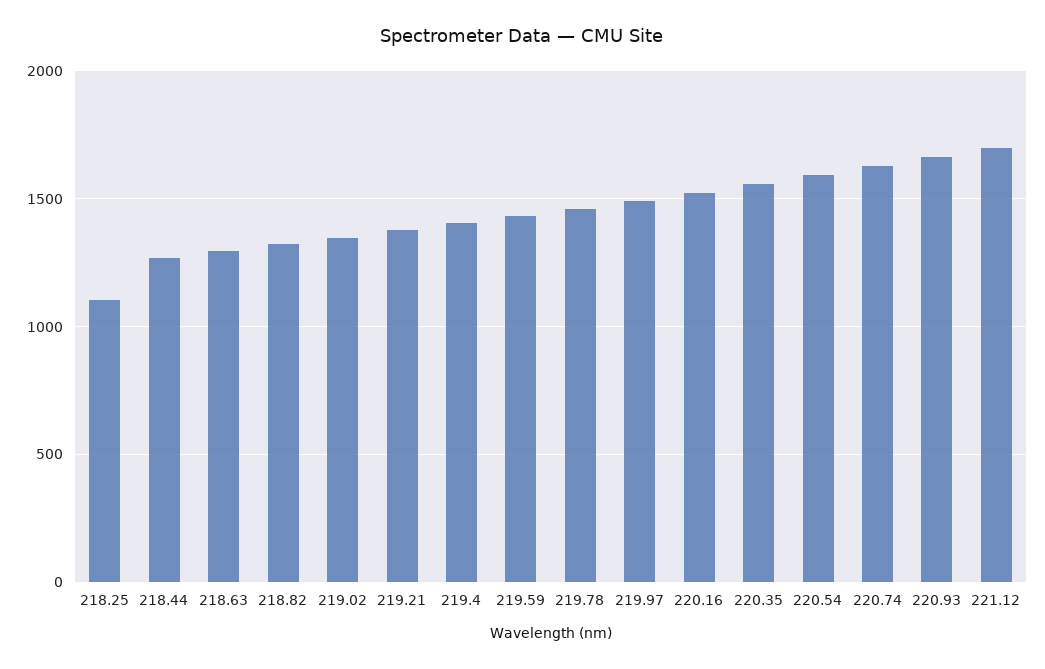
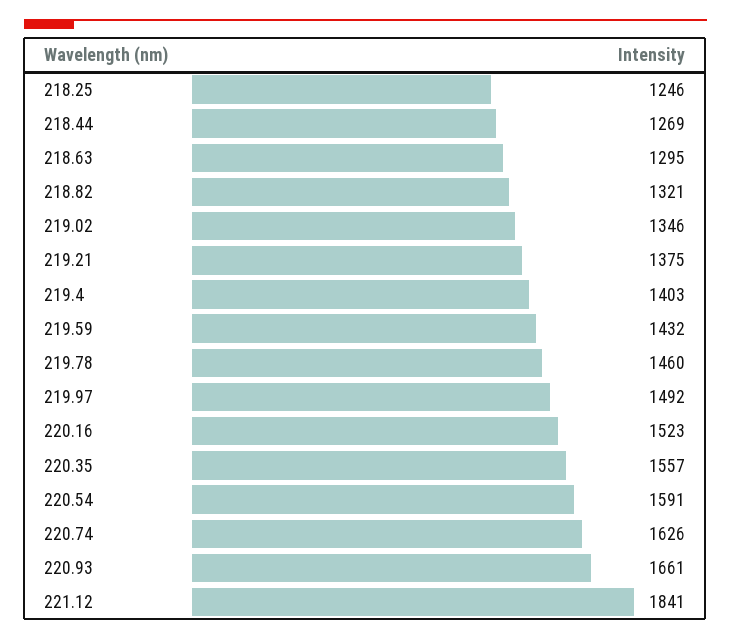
218.25: 1100 -> 1246
221.12: 1700 -> 1841

